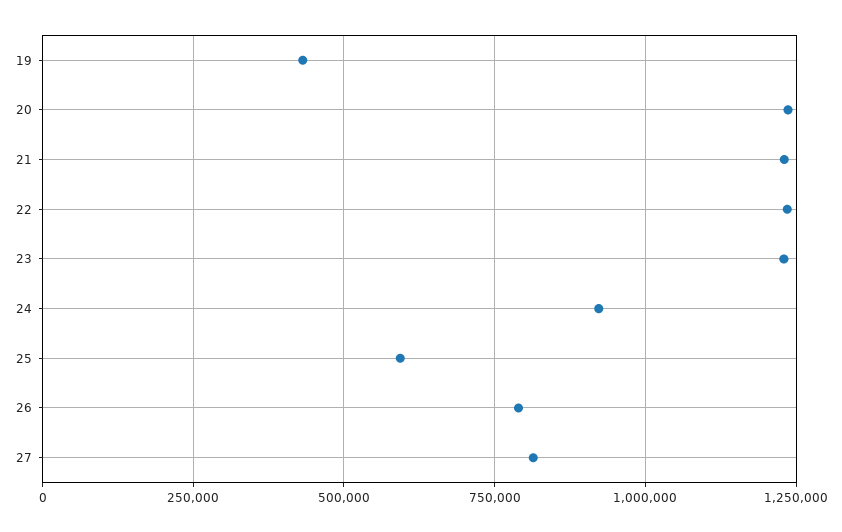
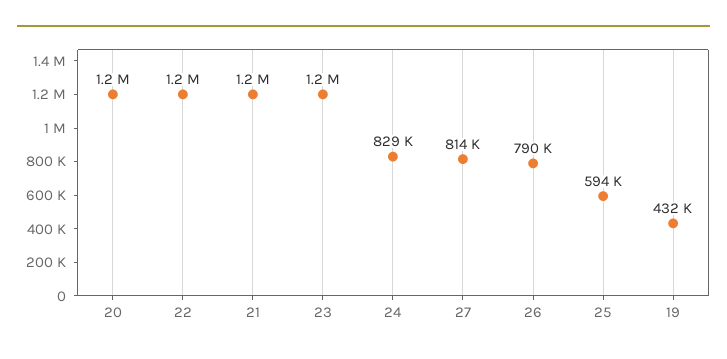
24: 925000 -> 829000

